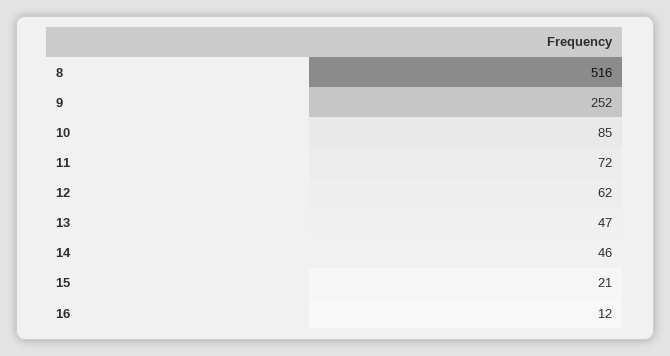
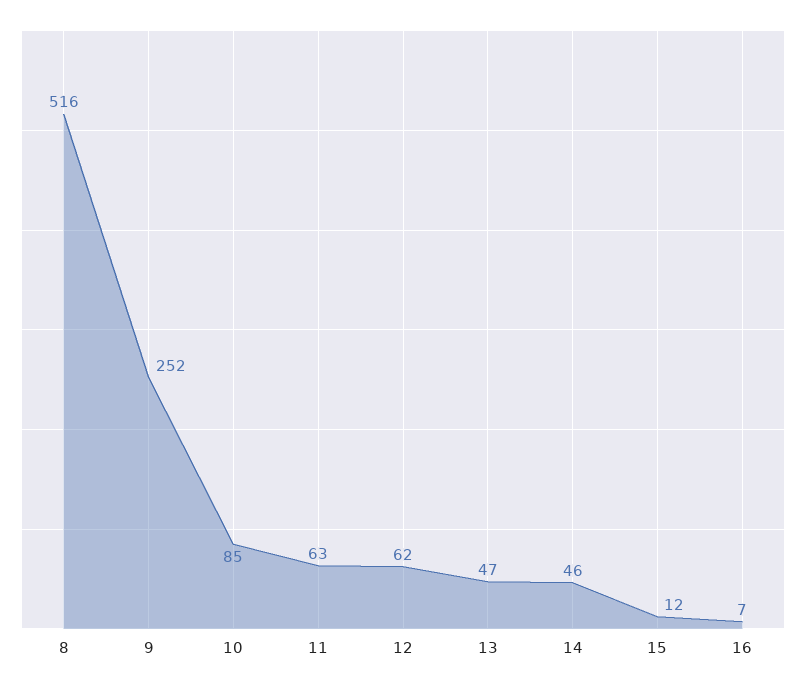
11: 72 -> 63
15: 21 -> 12
16: 12 -> 7

